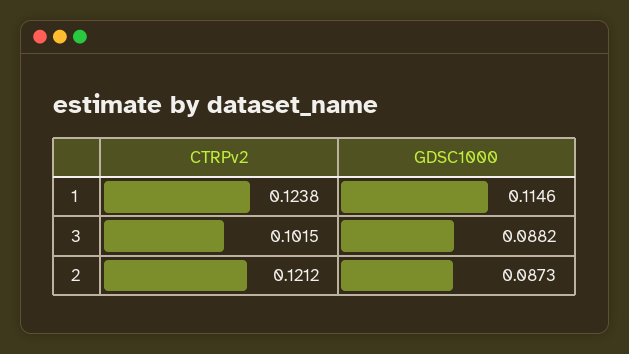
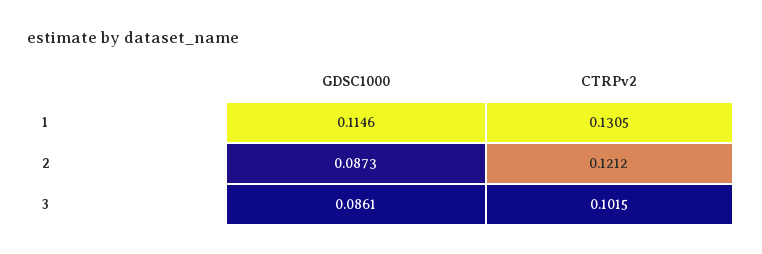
CTRPv2, 1: 0.1238 -> 0.1305
GDSC1000, 3: 0.0882 -> 0.0861

